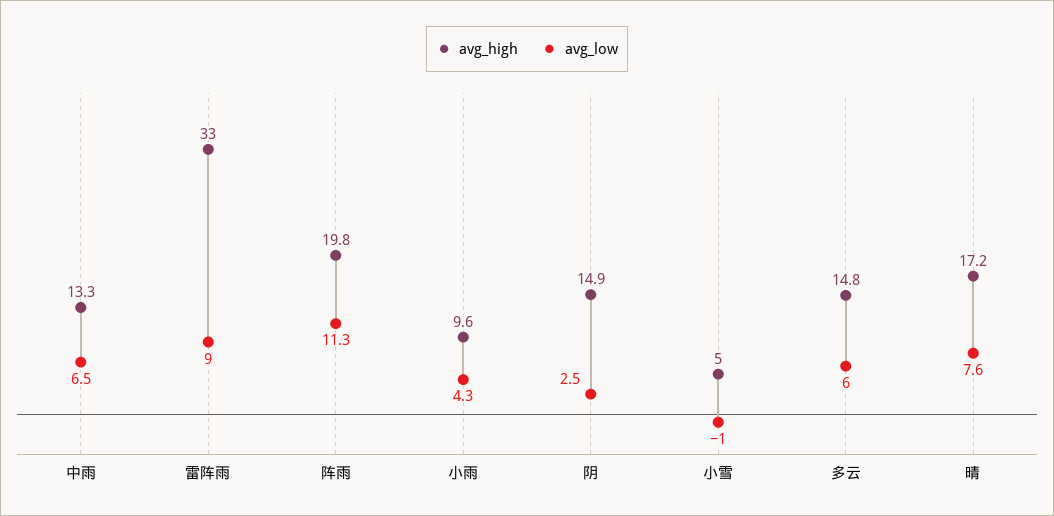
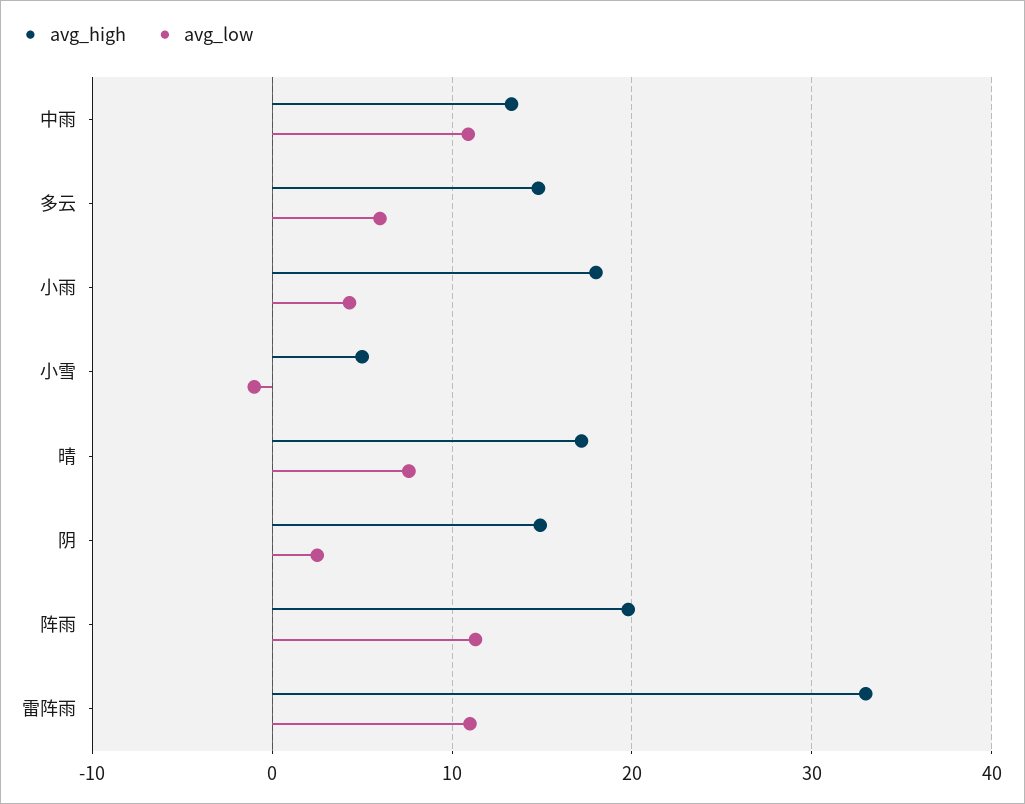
avg_low, 中雨: 6.5 -> 11
avg_low, 雷阵雨: 9 -> 11
avg_high, 小雨: 9.6 -> 18

